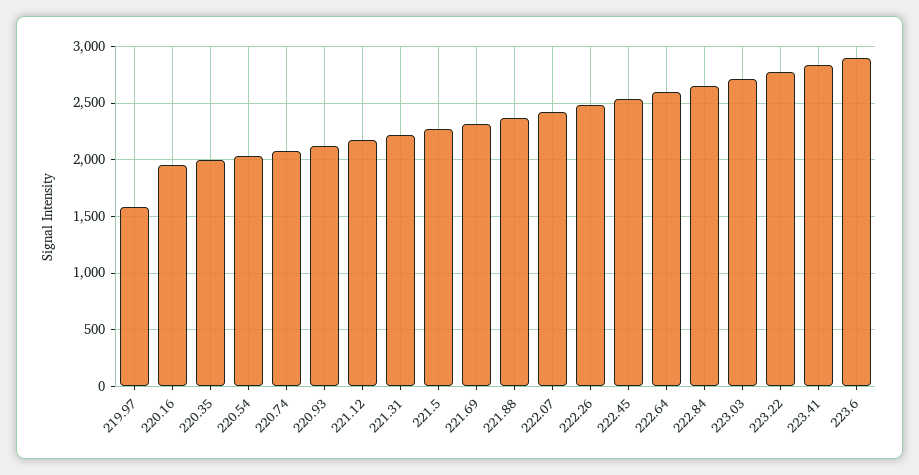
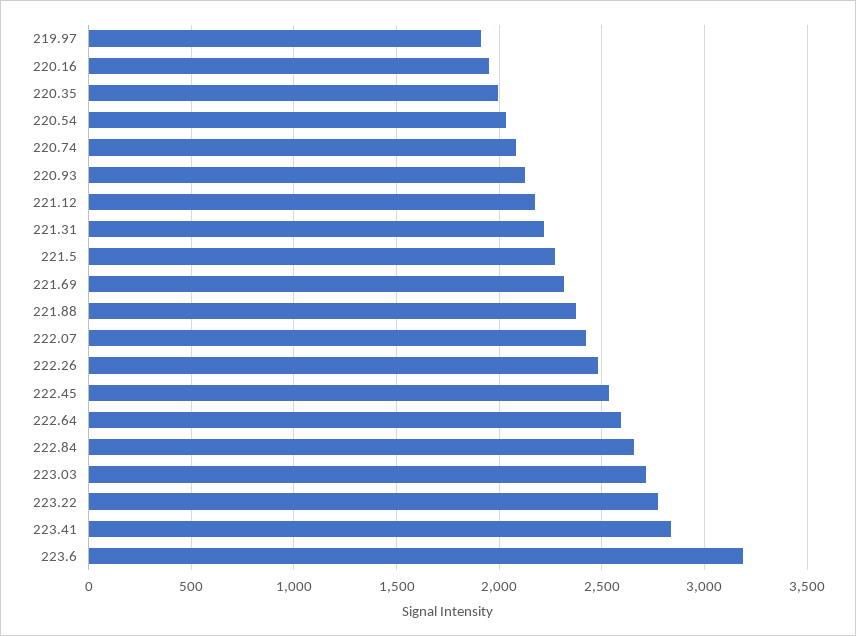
219.97: 1600 -> 1900
223.6: 2900 -> 3200

